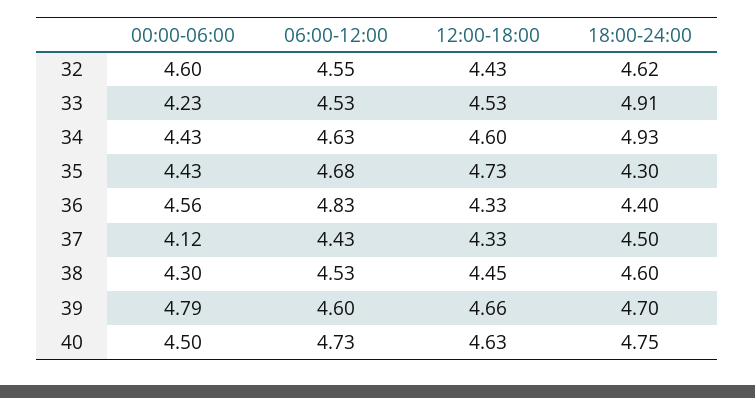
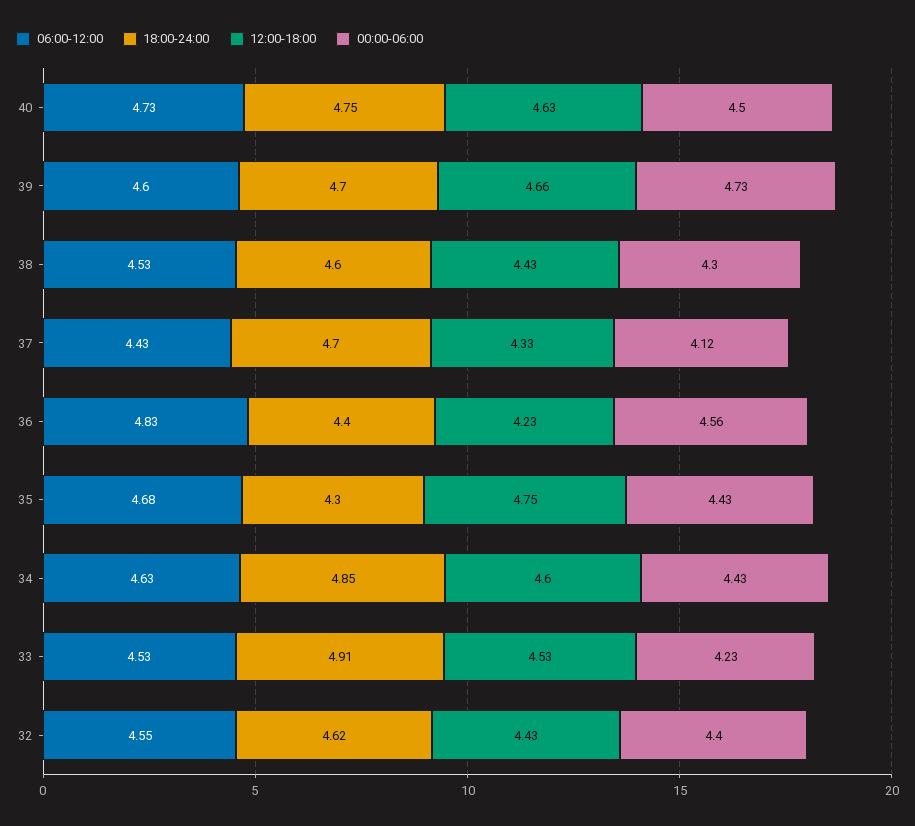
00:00-06:00, 32: 4.6 -> 4.4
18:00-24:00, 34: 4.93 -> 4.85
12:00-18:00, 35: 4.73 -> 4.75
12:00-18:00, 36: 4.33 -> 4.23
18:00-24:00, 37: 4.5 -> 4.7
12:00-18:00, 38: 4.45 -> 4.43
00:00-06:00, 39: 4.79 -> 4.73

